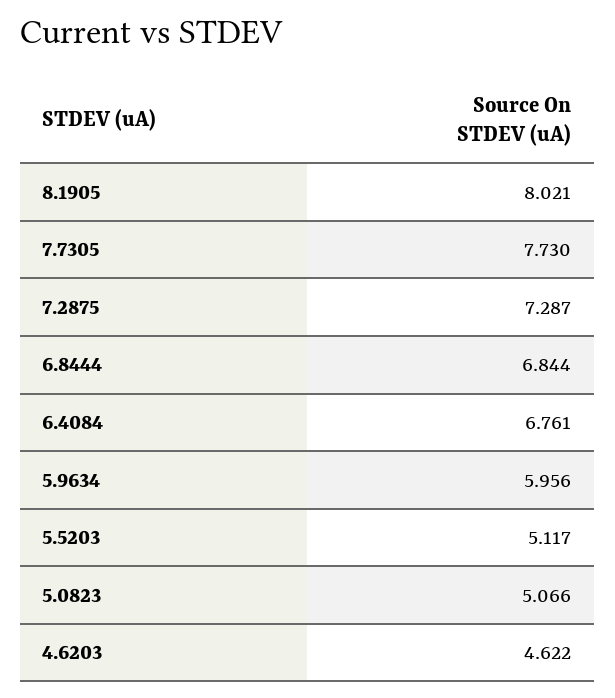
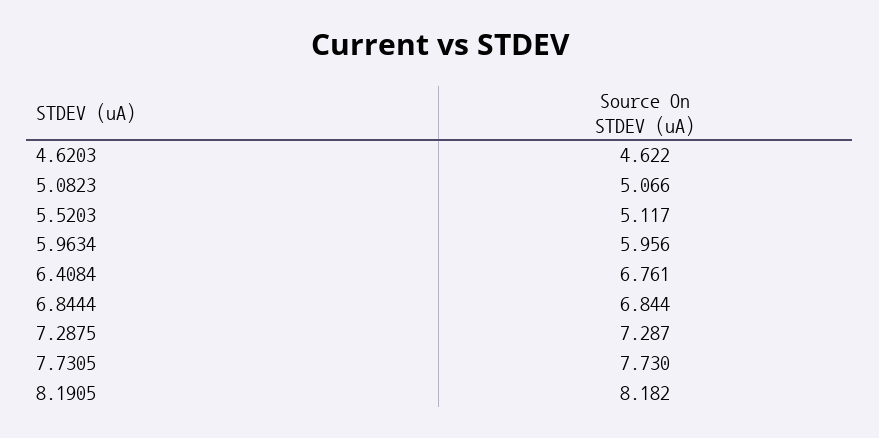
8.1905: 8.021 -> 8.182

